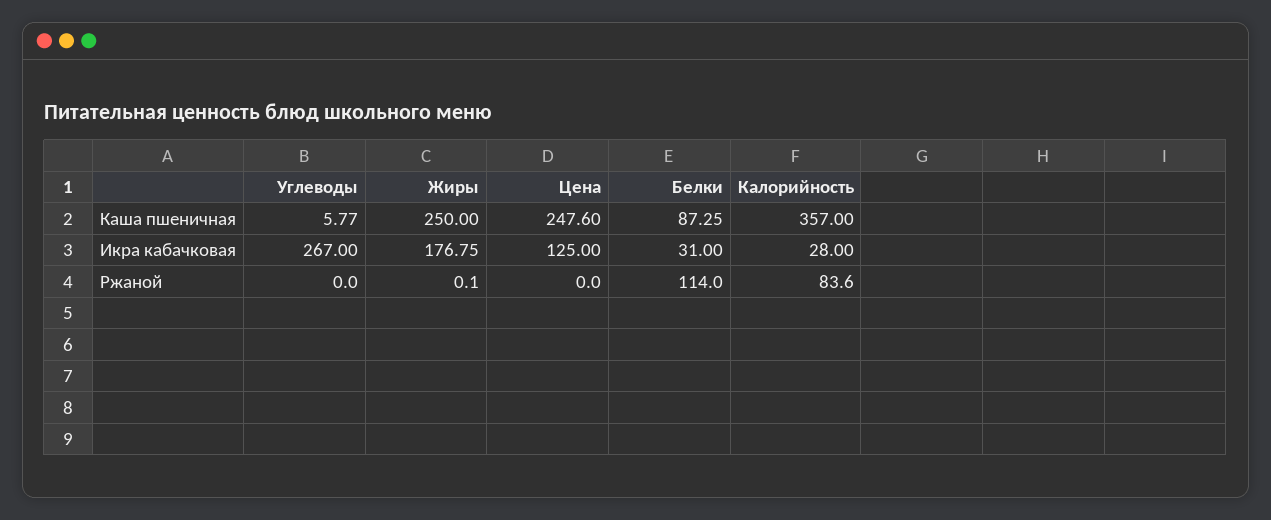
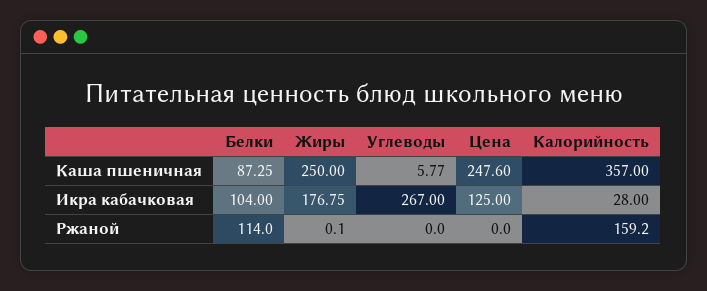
Белки, Икра кабачковая: 31 -> 104
Калорийность, Ржаной: 83.6 -> 159.2

